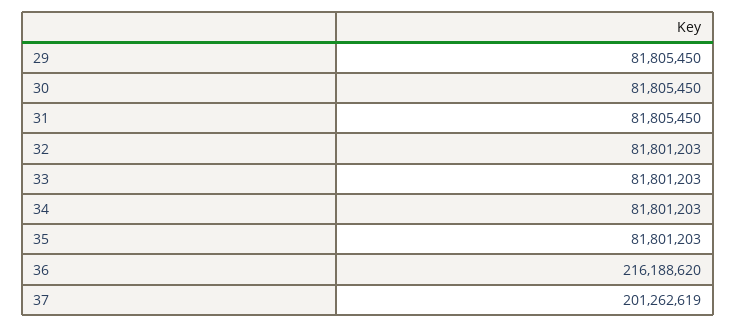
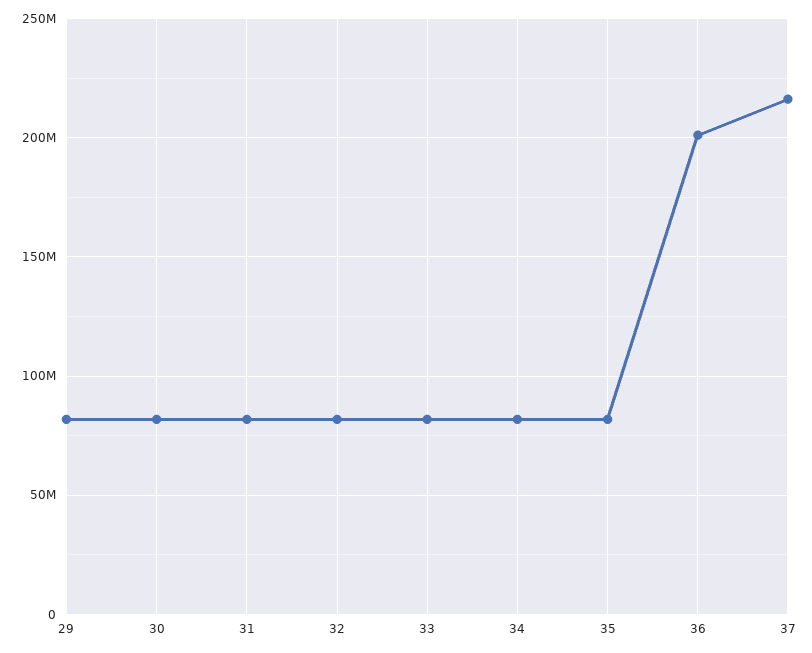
36: 216188620 -> 200000000
37: 201262619 -> 215000000

